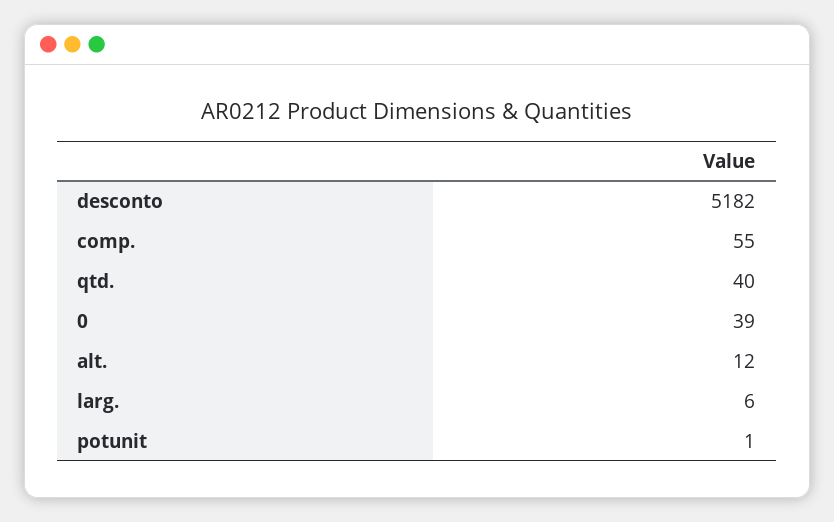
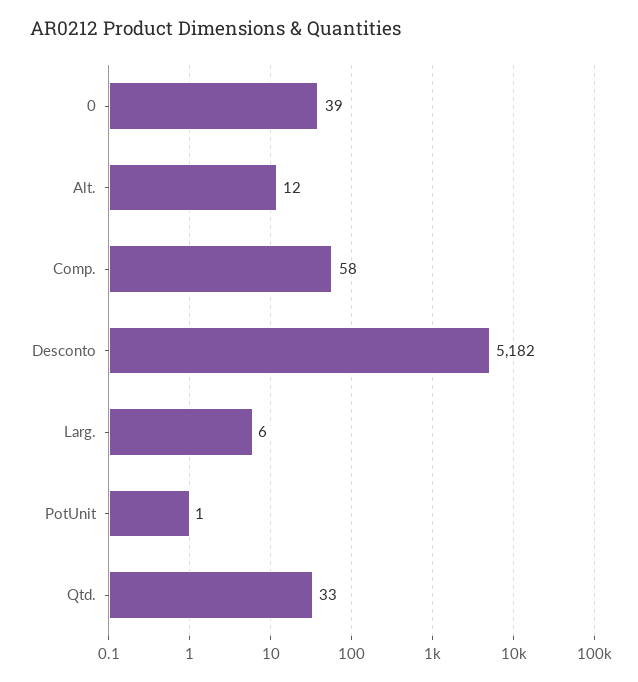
comp.: 55 -> 58
qtd.: 40 -> 33

